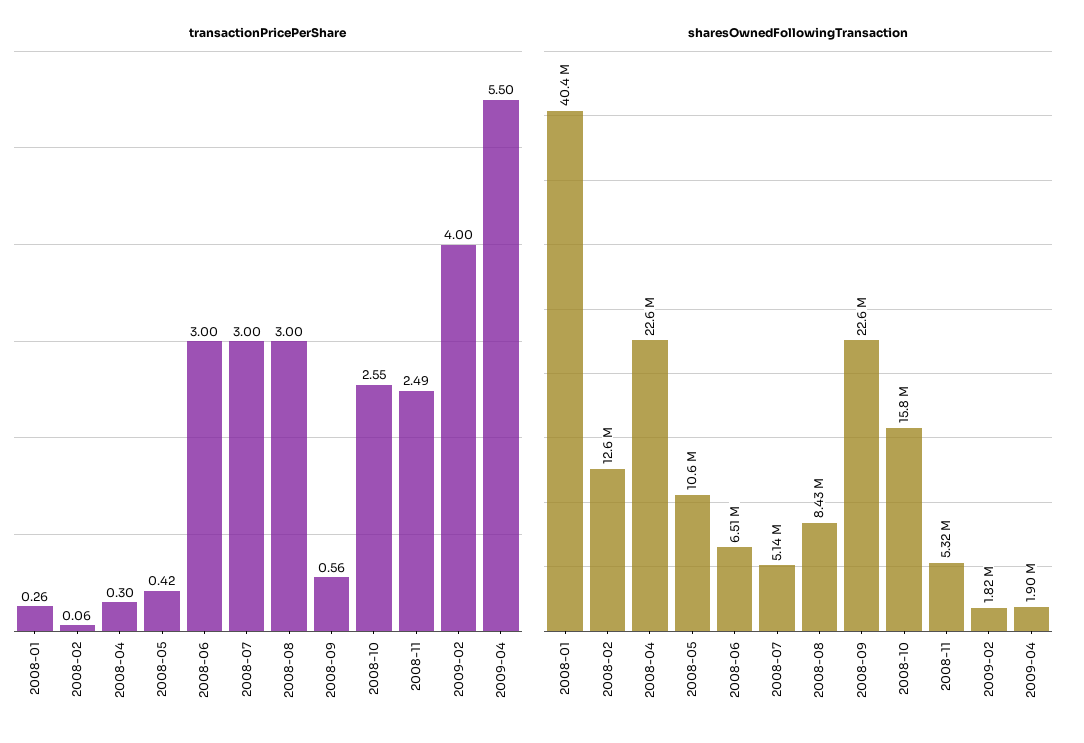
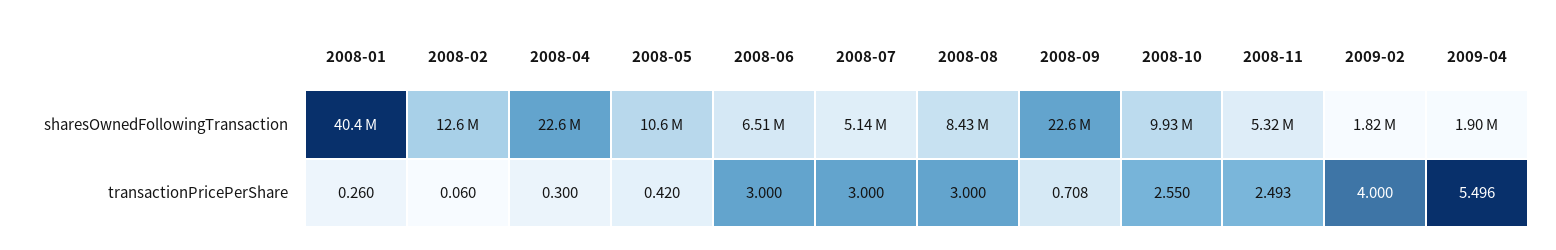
transactionPricePerShare, 2008-09: 0.56 -> 0.708
sharesOwnedFollowingTransaction, 2008-10: 15800000 -> 9930000

